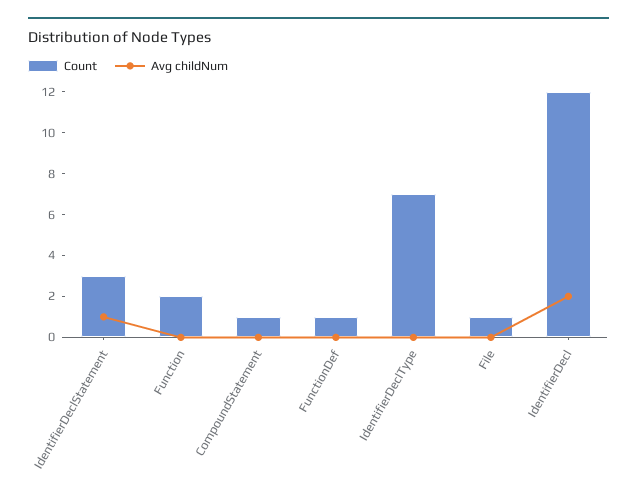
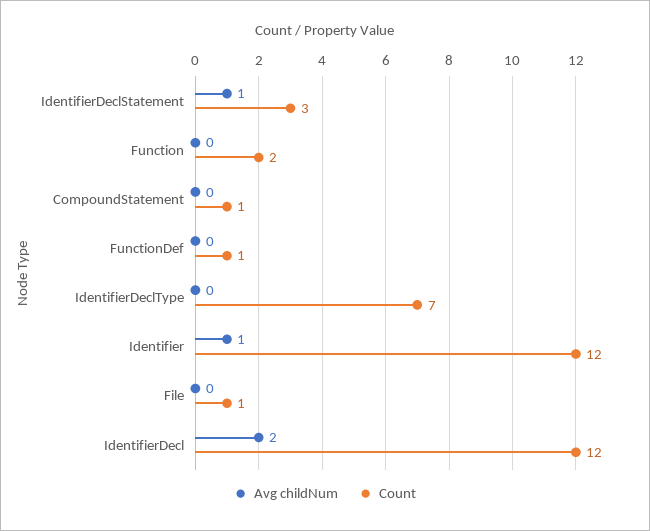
Avg childNum, Identifier: none -> 1
Count, Identifier: none -> 12

